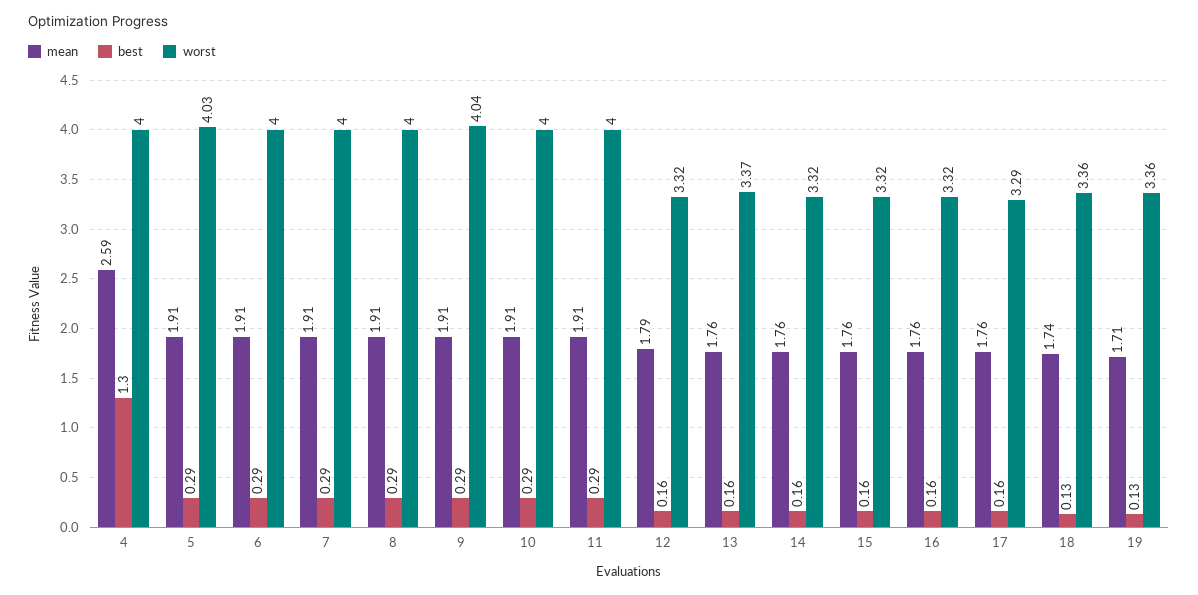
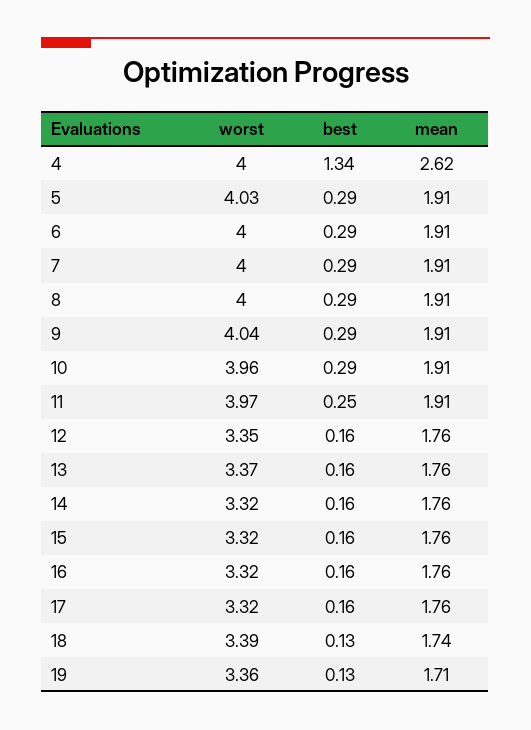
mean, 4: 2.59 -> 2.62
best, 4: 1.3 -> 1.34
worst, 10: 4 -> 3.96
best, 11: 0.29 -> 0.25
worst, 11: 4 -> 3.97
mean, 12: 1.79 -> 1.76
worst, 12: 3.32 -> 3.35
worst, 17: 3.29 -> 3.32
worst, 18: 3.36 -> 3.39

